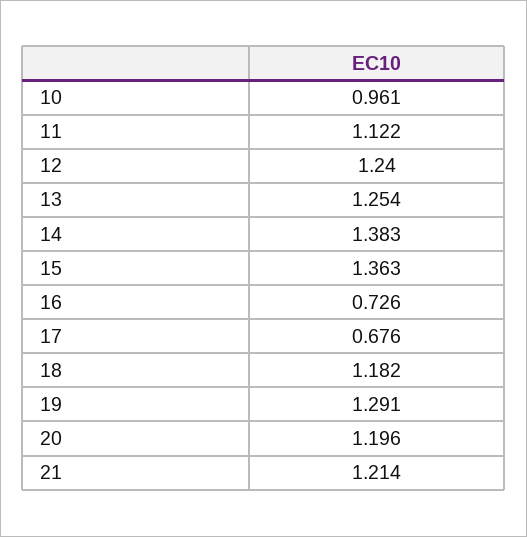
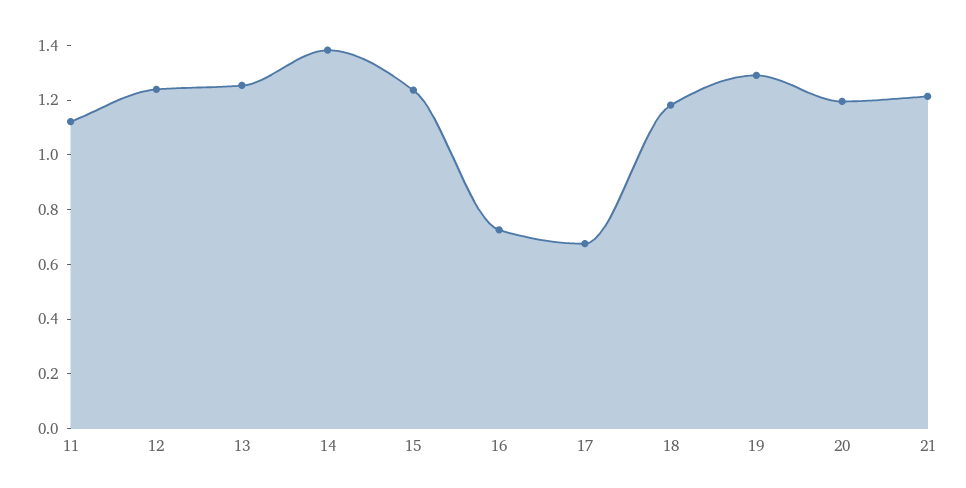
10: 0.961 -> none
15: 1.363 -> 1.25

